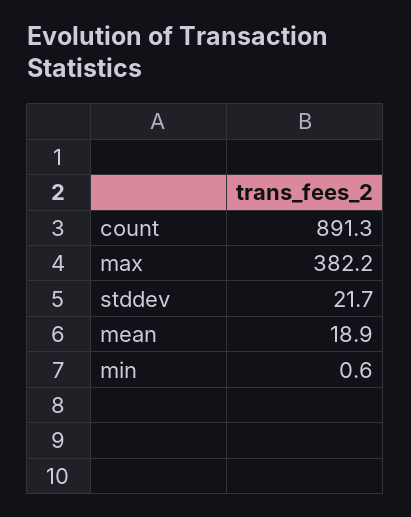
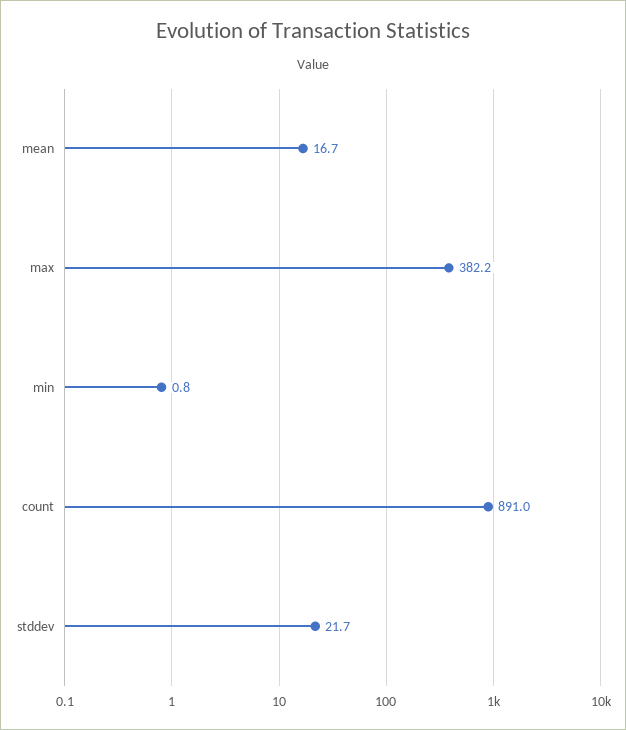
count: 891.3 -> 891
mean: 18.9 -> 16.7
min: 0.6 -> 0.8

